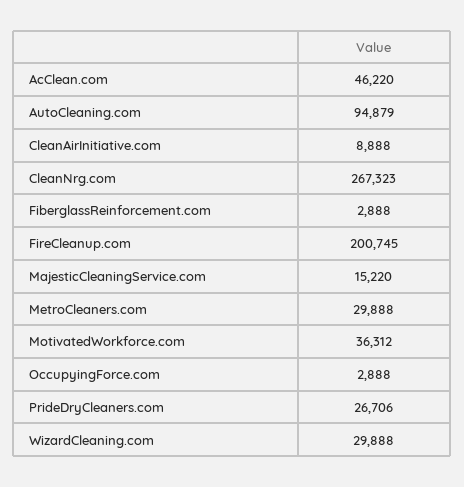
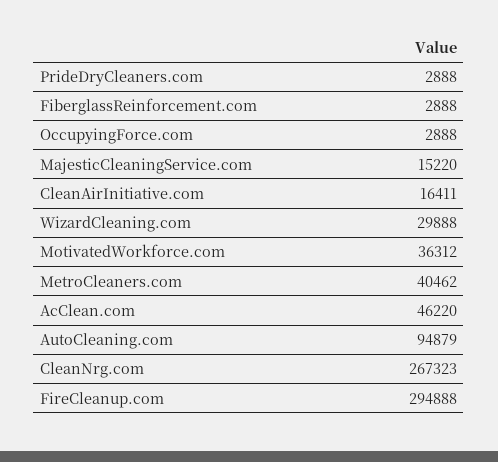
CleanAirInitiative.com: 8888 -> 16411
FireCleanup.com: 200745 -> 294888
MetroCleaners.com: 29888 -> 40462
PrideDryCleaners.com: 26706 -> 2888

